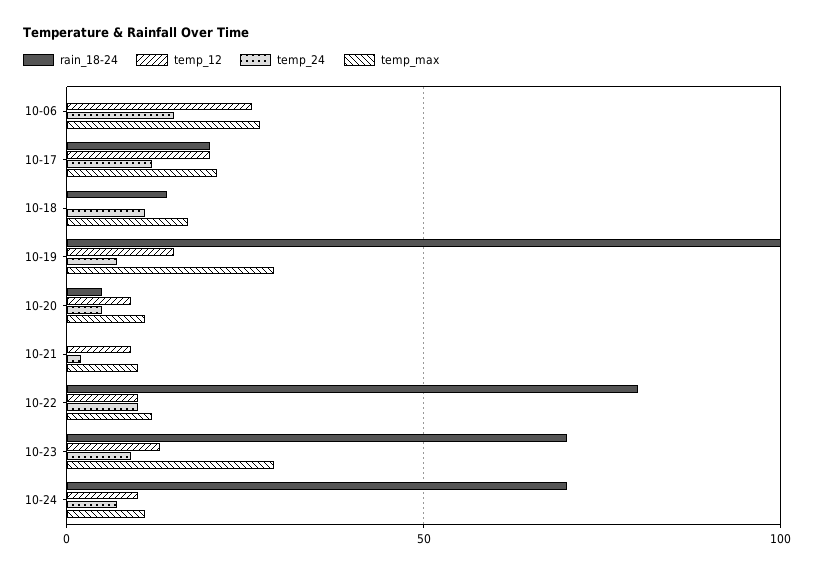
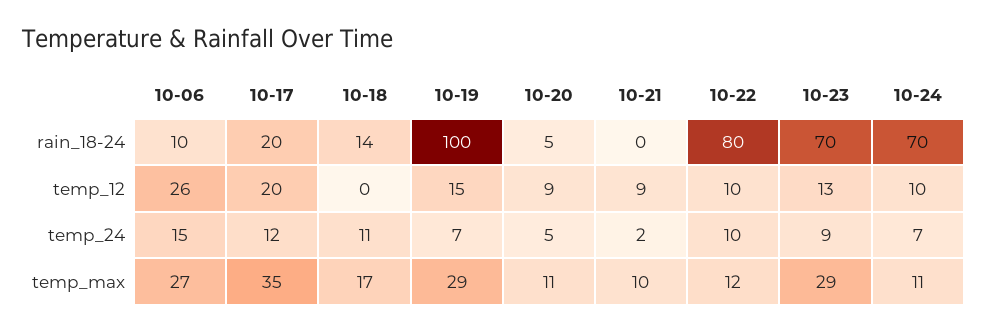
rain_18-24, 10-06: 0 -> 10
temp_max, 10-17: 20 -> 35

